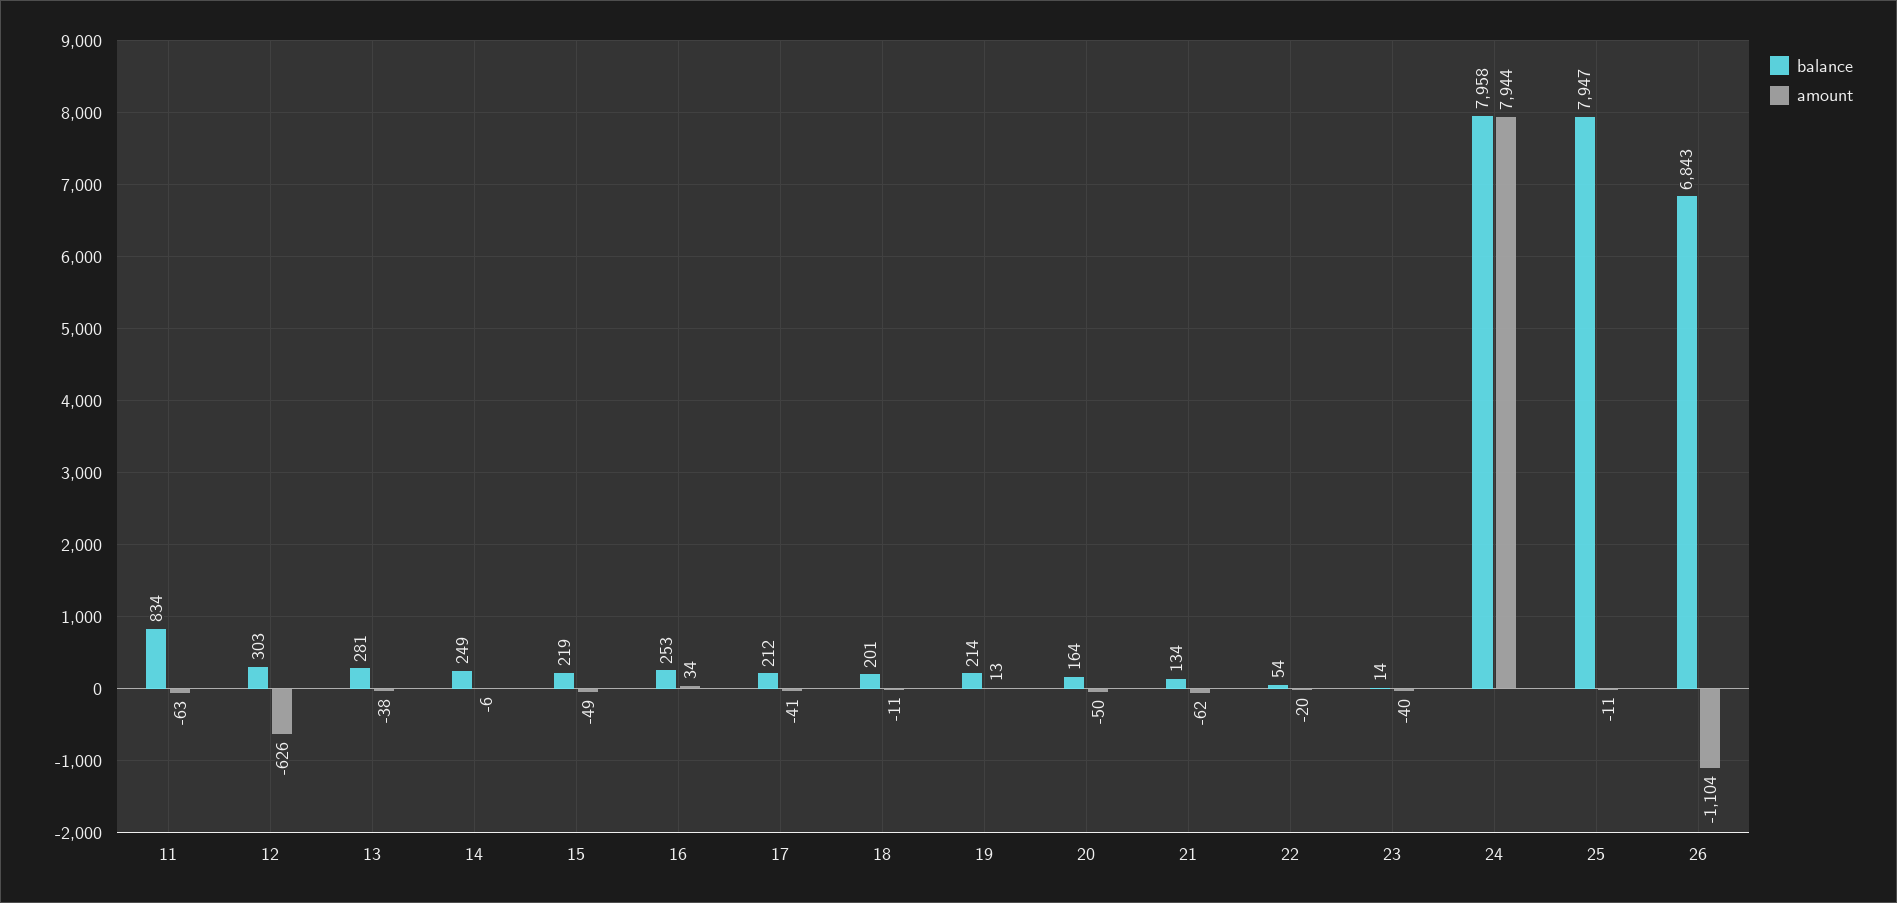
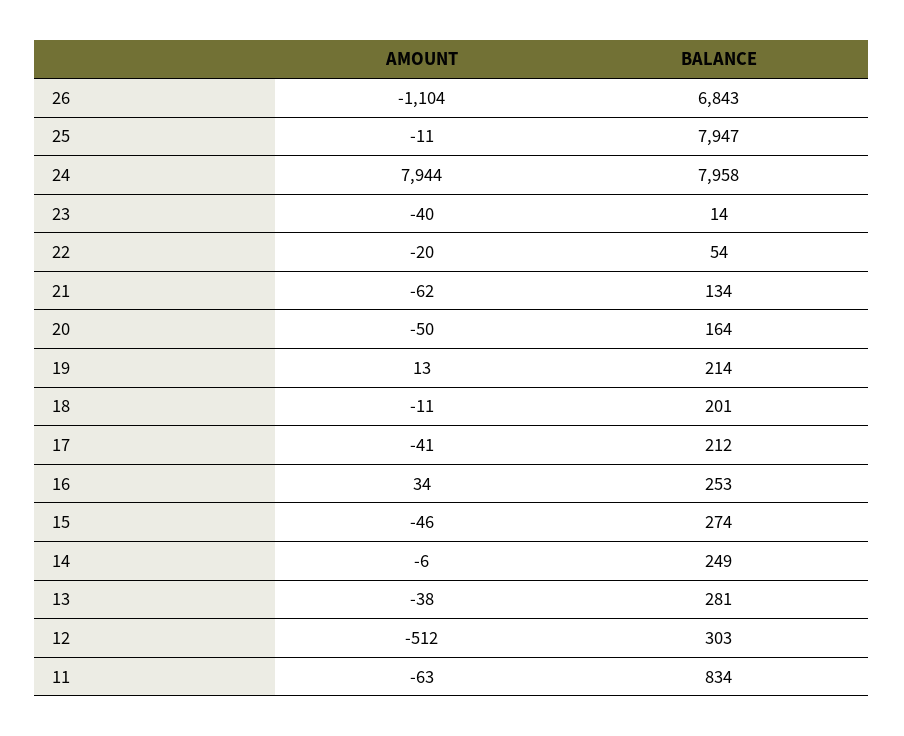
amount, 12: -626 -> -512
balance, 15: 219 -> 274
amount, 15: -49 -> -46

